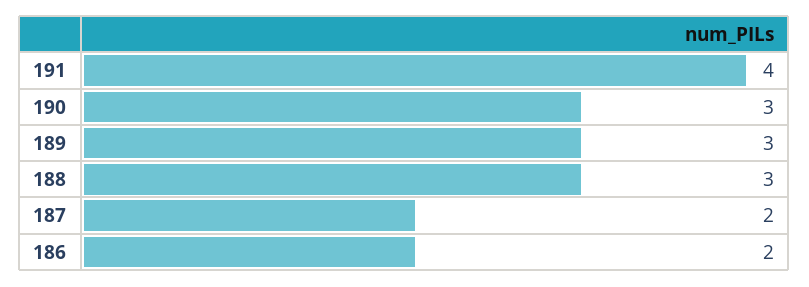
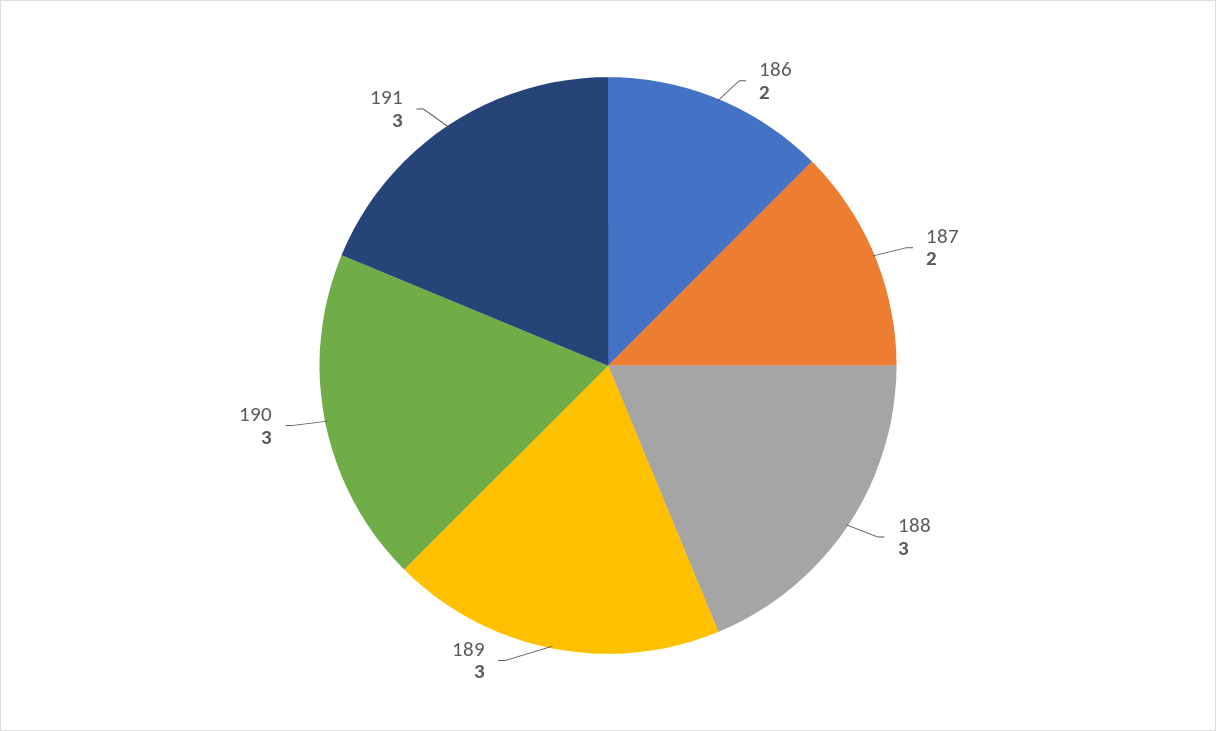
191: 4 -> 3

